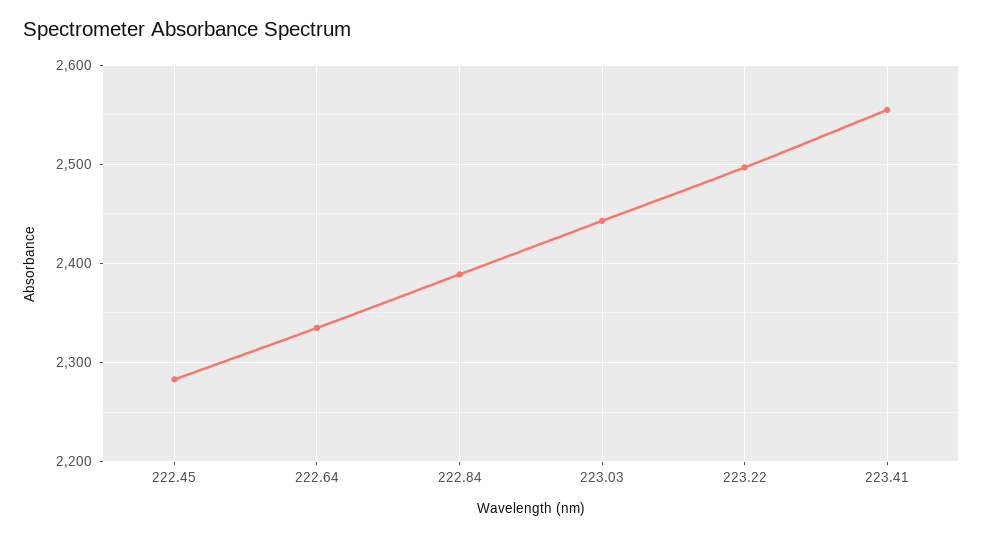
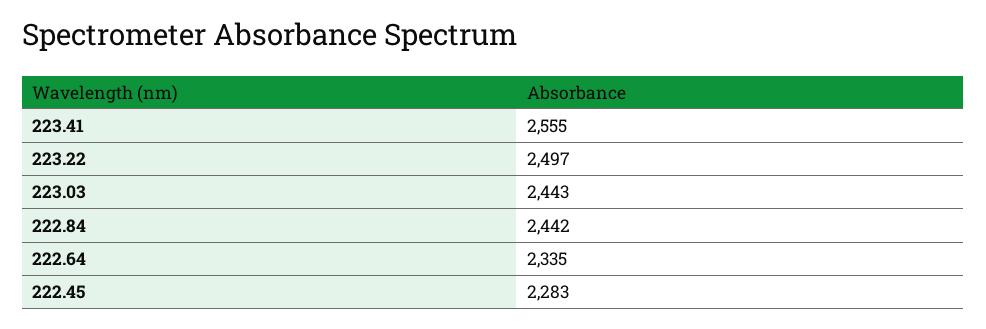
222.84: 2390 -> 2442

